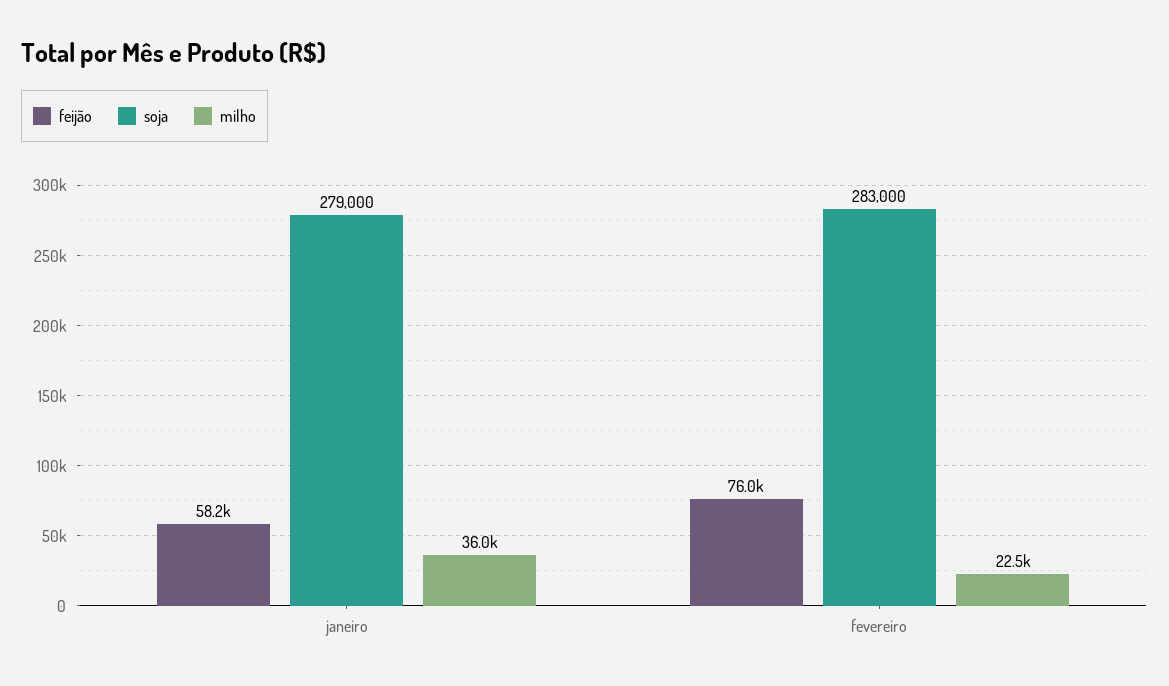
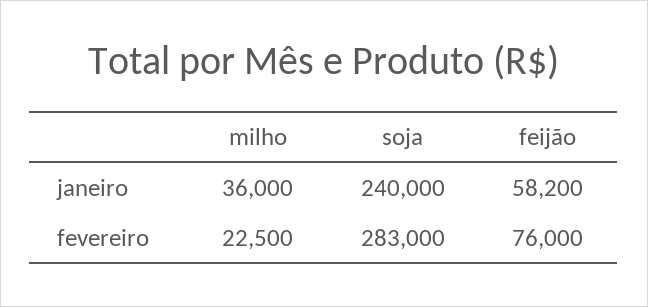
soja, janeiro: 279000 -> 240000

